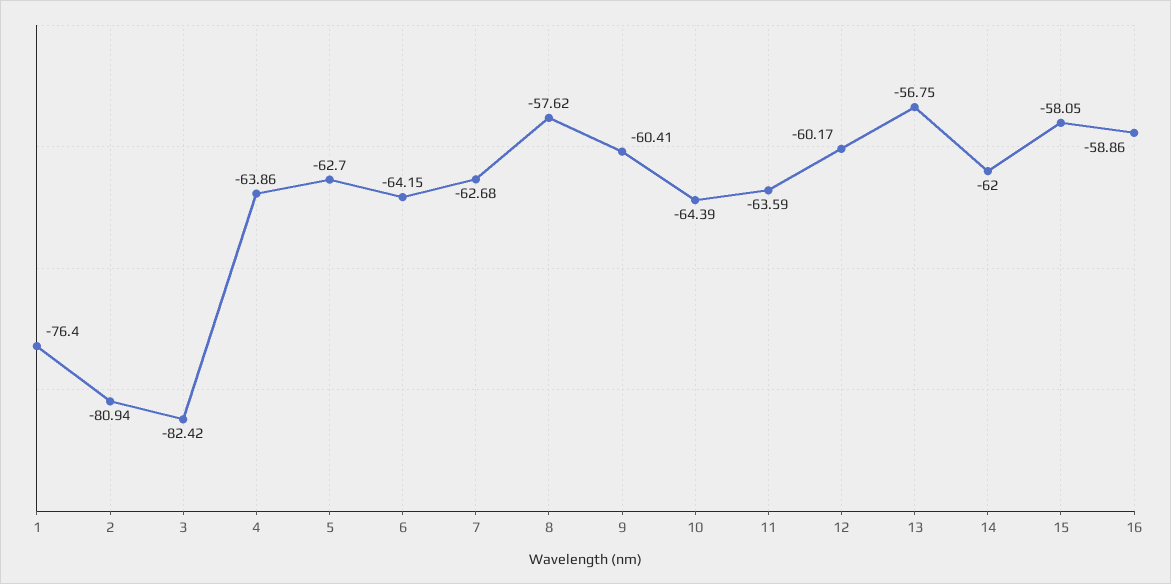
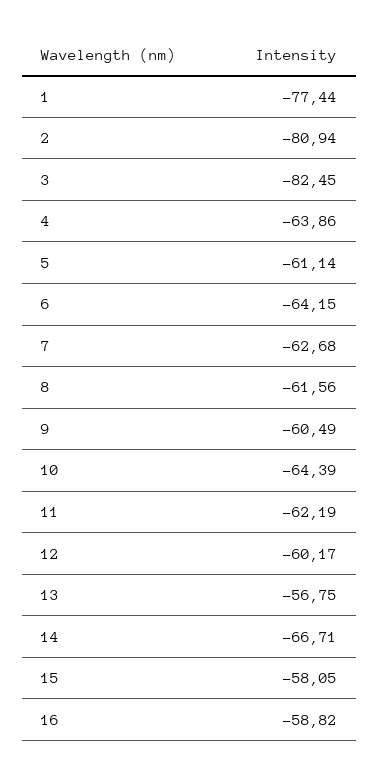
1: -76.4 -> -77.44
3: -82.42 -> -82.45
5: -62.7 -> -61.14
8: -57.62 -> -61.56
9: -60.41 -> -60.49
11: -63.59 -> -62.19
14: -62 -> -66.71
16: -58.86 -> -58.82

